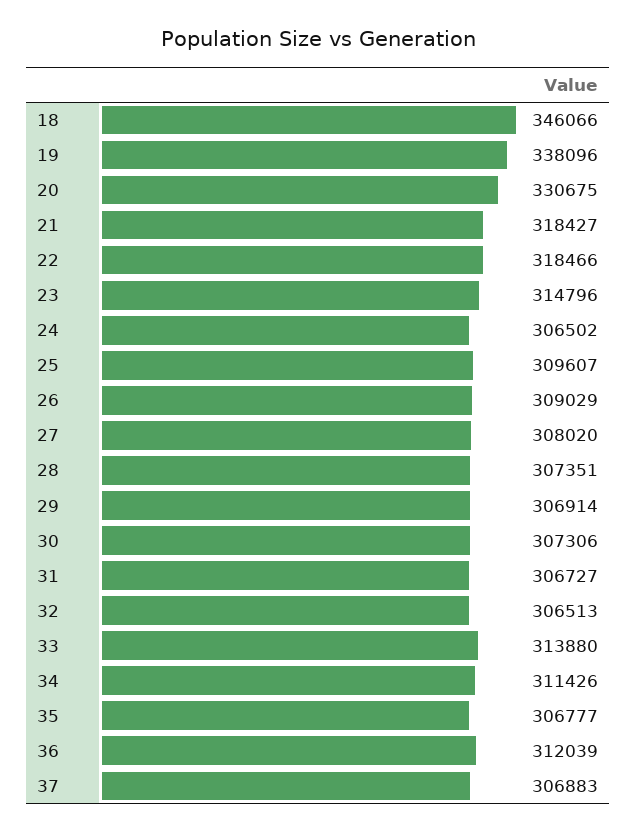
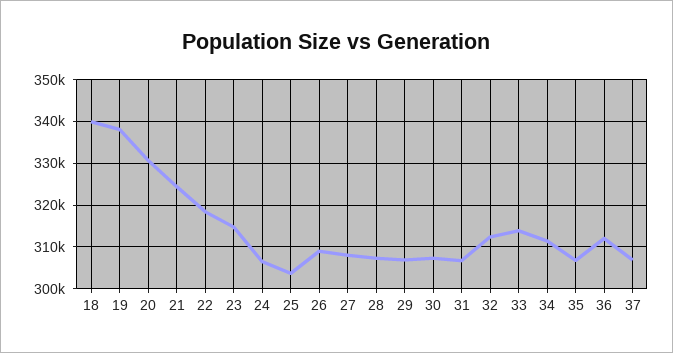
18: 346066 -> 340000
21: 318427 -> 324000
25: 309607 -> 304000
32: 306513 -> 312000

